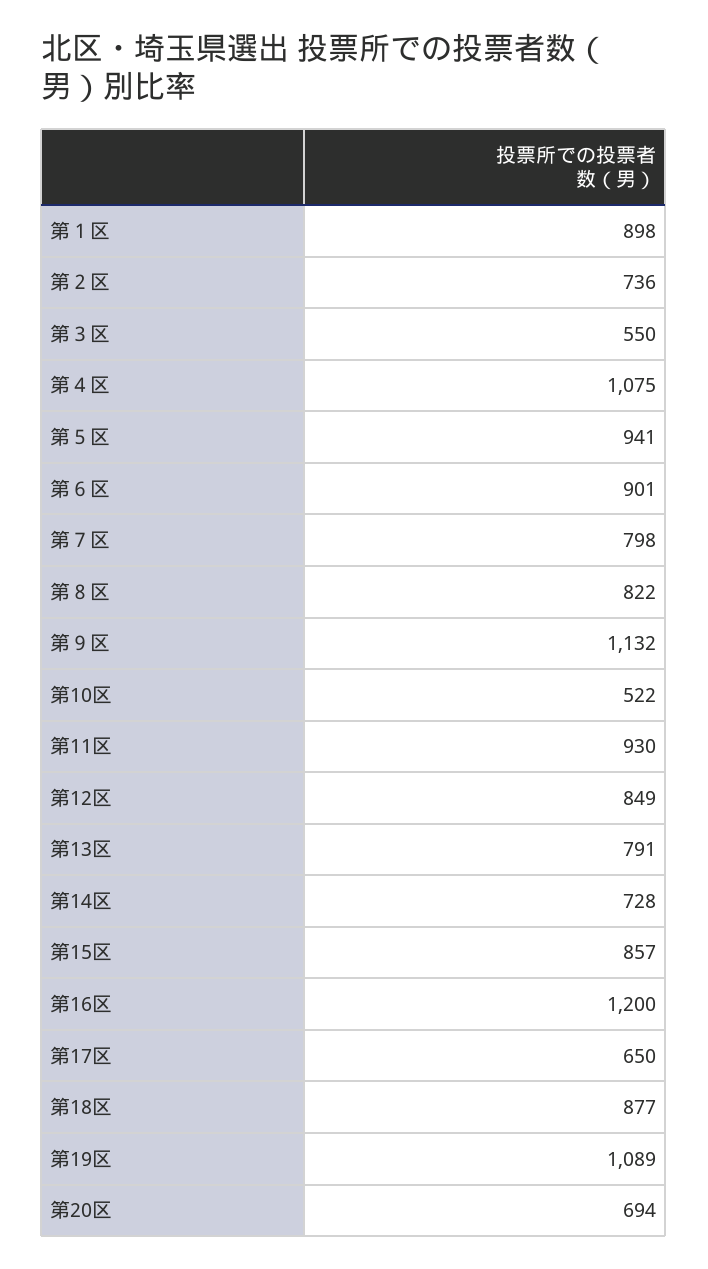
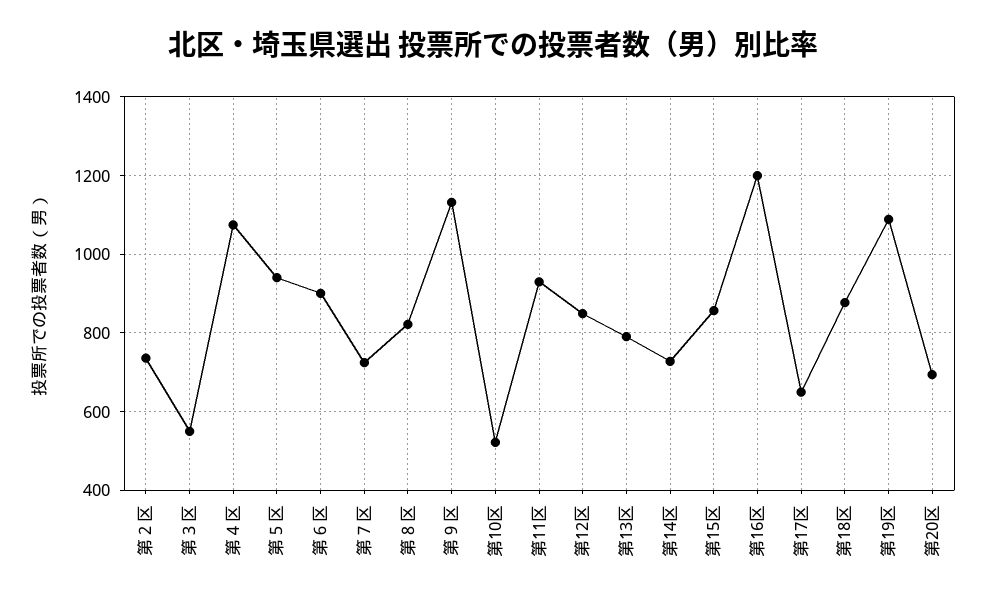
第１区: 898 -> none
第７区: 798 -> 720

